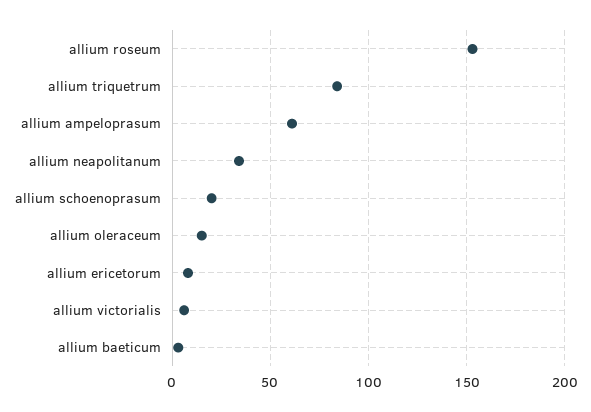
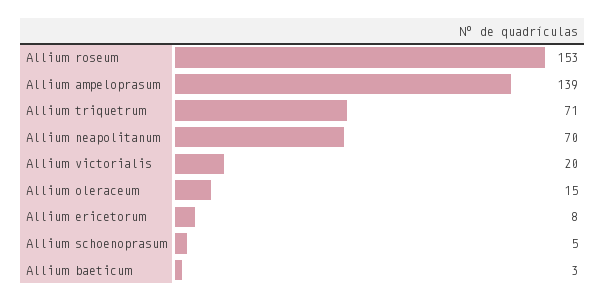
allium triquetrum: 85 -> 71
allium ampeloprasum: 60 -> 139
allium neapolitanum: 35 -> 70
allium schoenoprasum: 20 -> 5
allium victorialis: 5 -> 20

